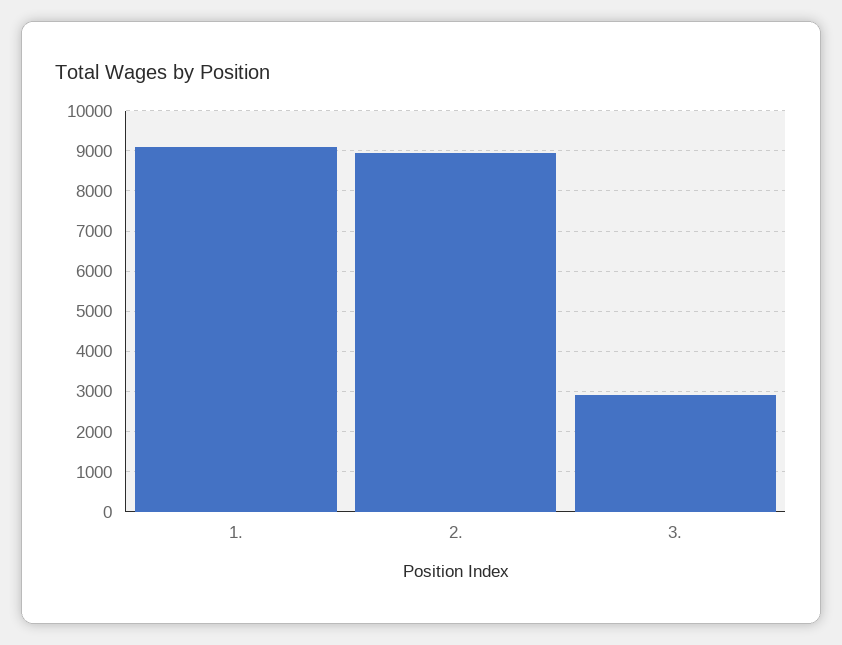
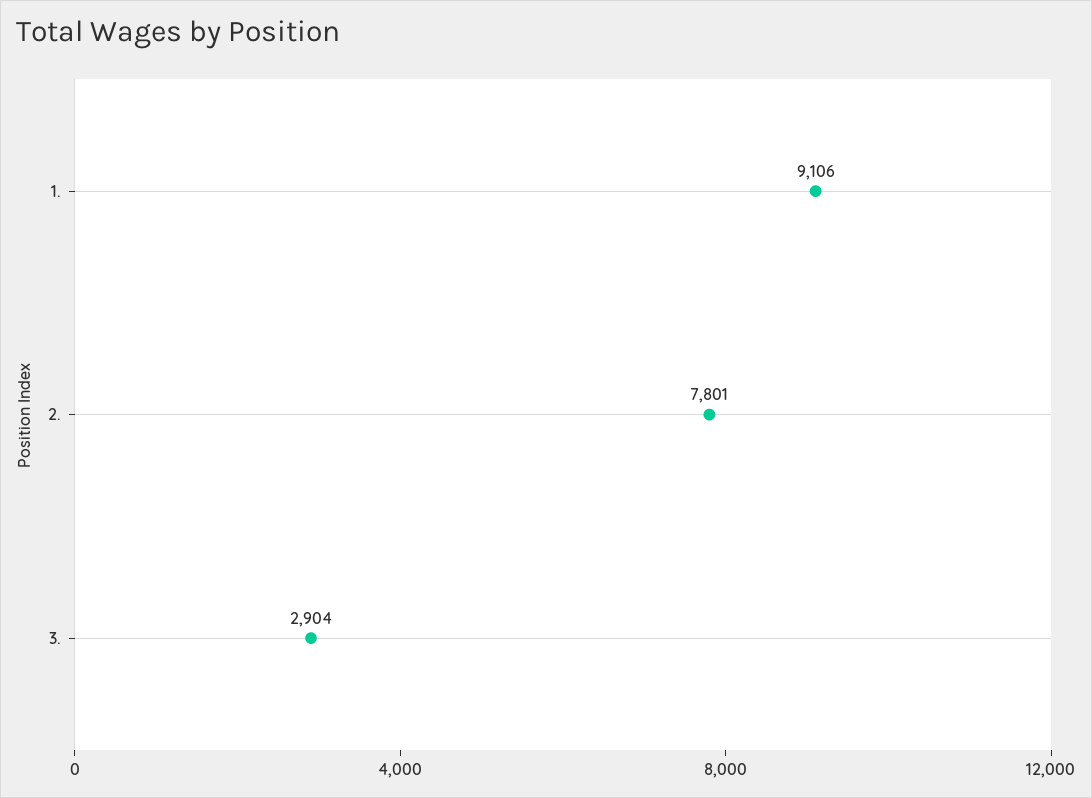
2.: 9000 -> 7801

